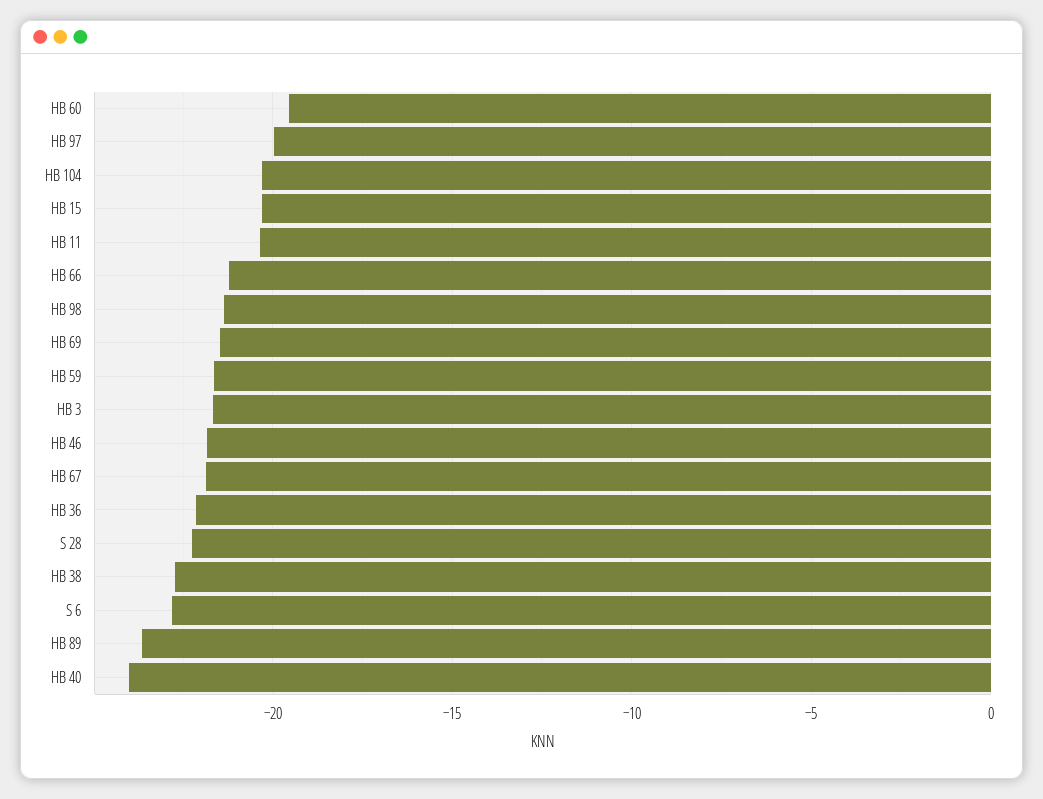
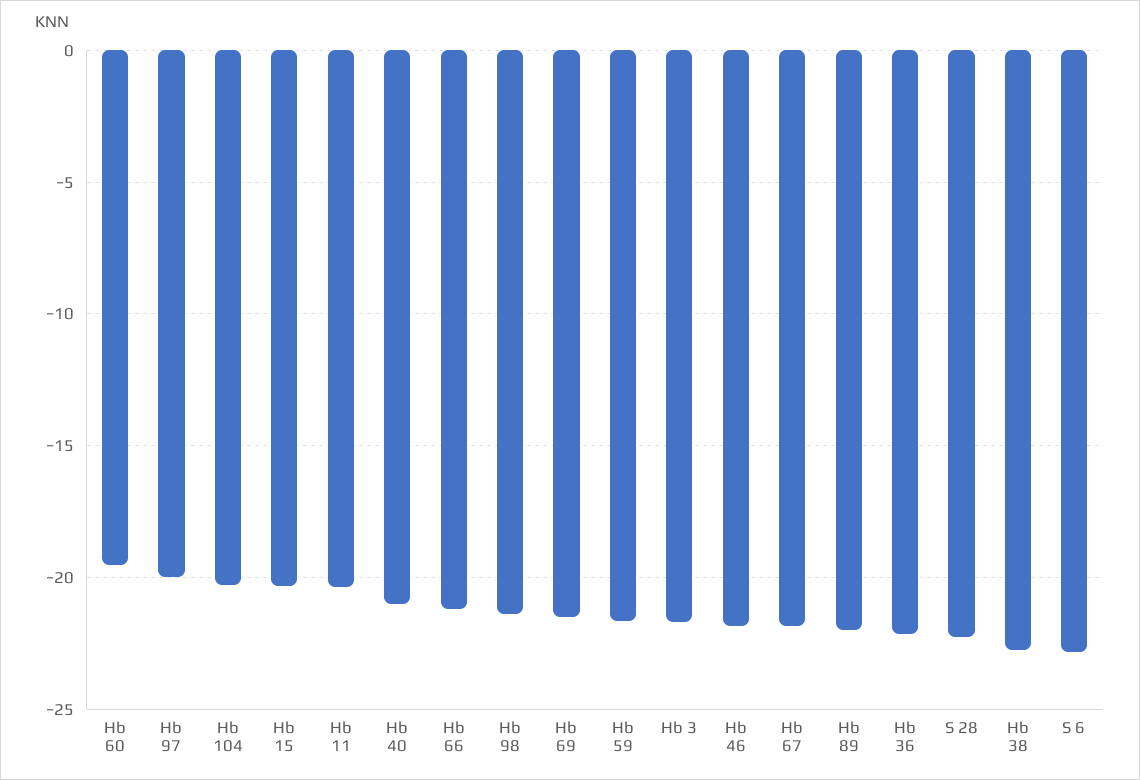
HB 89: -23.5 -> -22
HB 40: -24 -> -21

